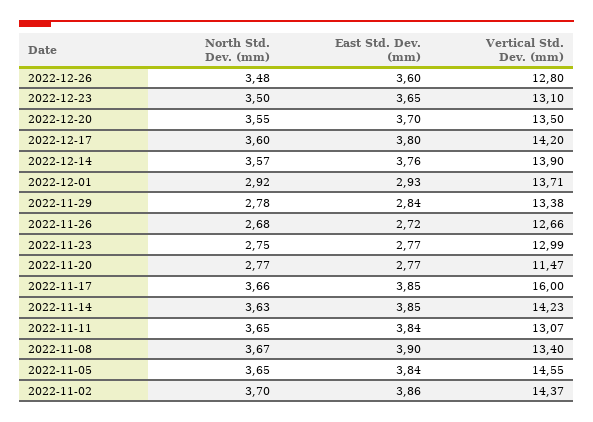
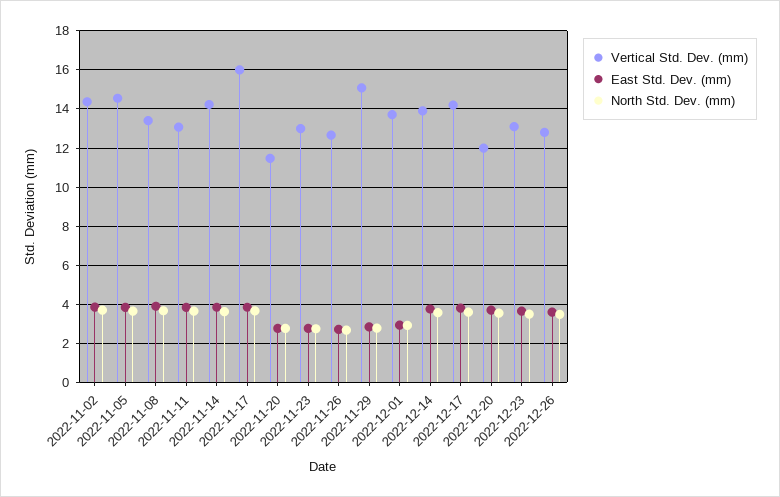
Vertical Std. Dev. (mm), 2022-12-20: 13.5 -> 12
Vertical Std. Dev. (mm), 2022-11-29: 13.38 -> 15

